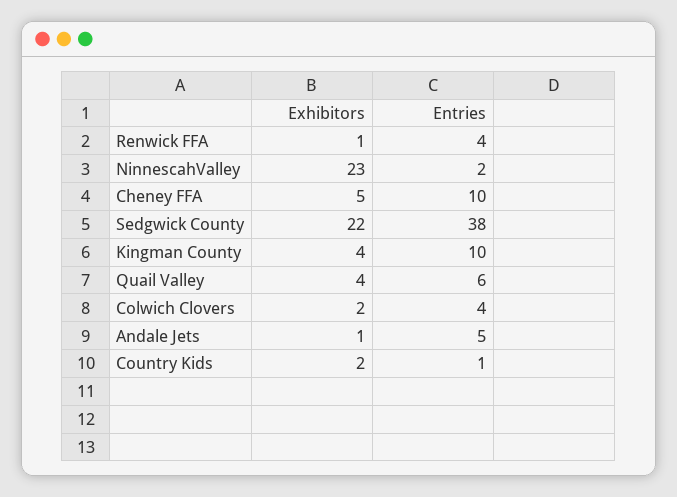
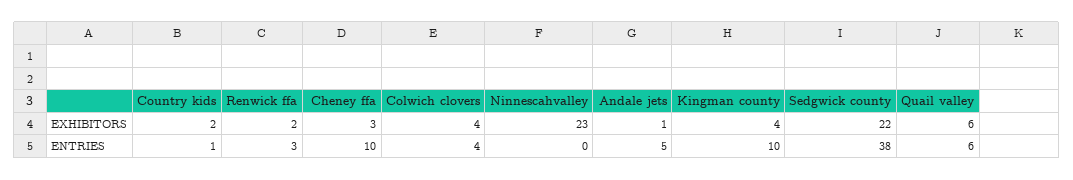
Exhibitors, Renwick FFA: 1 -> 2
Entries, Renwick FFA: 4 -> 3
Entries, NinnescahValley: 2 -> 0
Exhibitors, Cheney FFA: 5 -> 3
Exhibitors, Quail Valley: 4 -> 6
Exhibitors, Colwich Clovers: 2 -> 4

